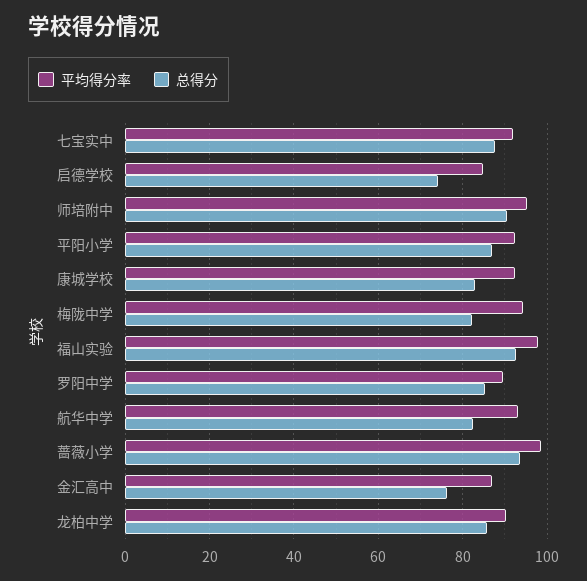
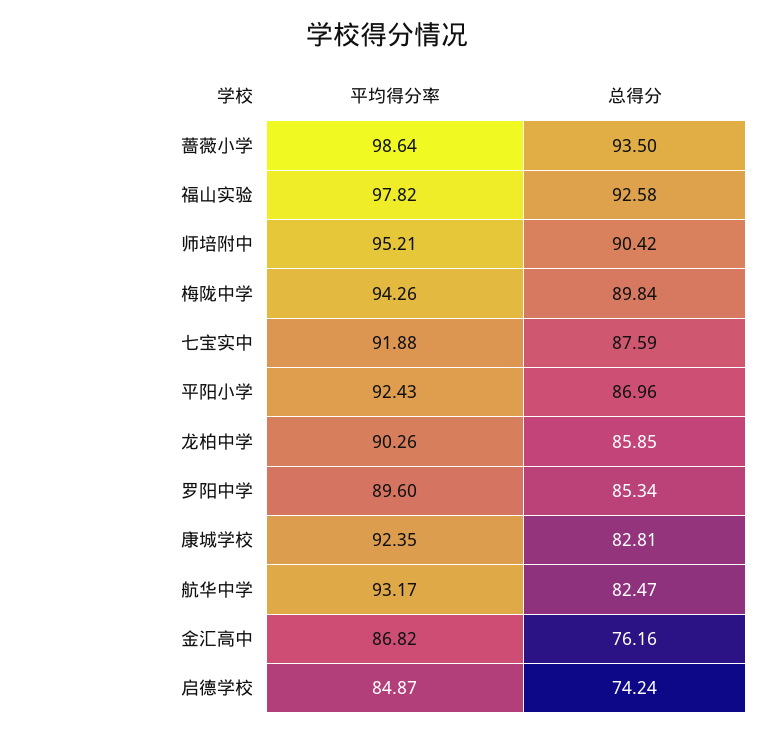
总得分, 梅陇中学: 82 -> 89.84

